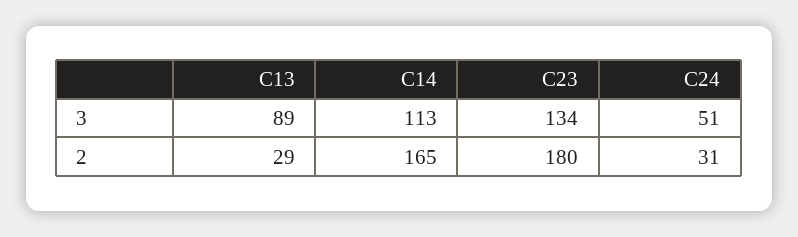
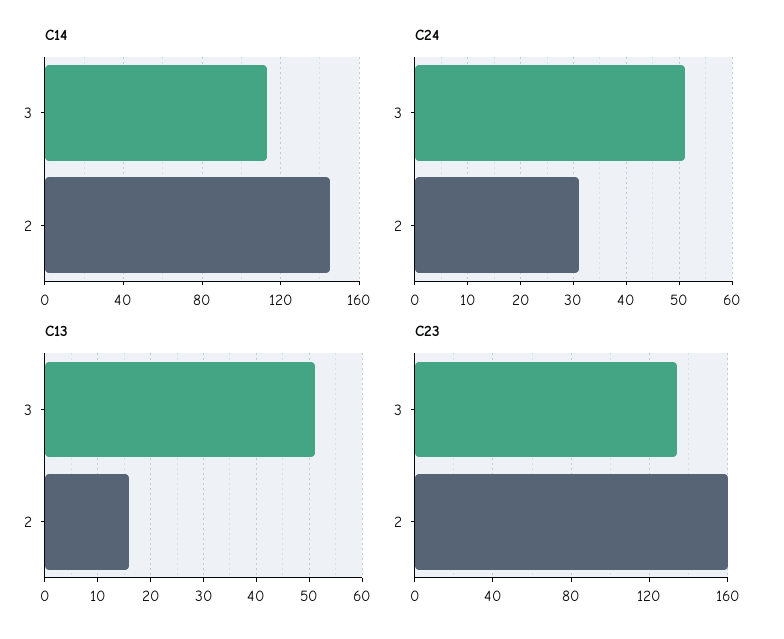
C13, 3: 89 -> 50
C13, 2: 29 -> 15
C14, 2: 165 -> 145
C23, 2: 180 -> 160

